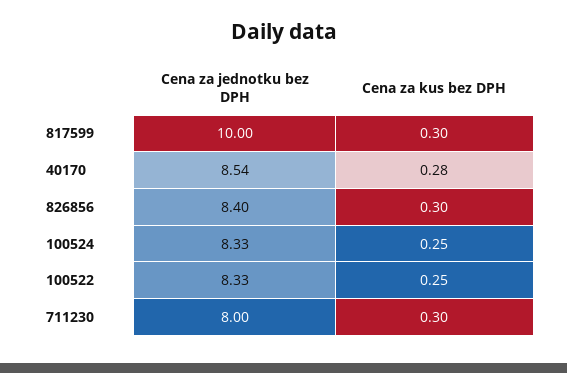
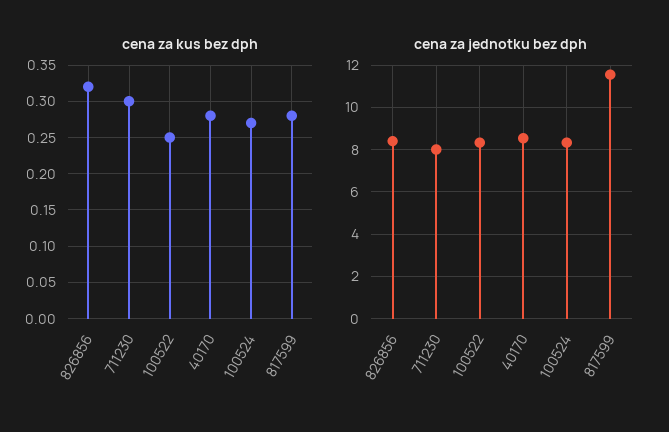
Cena za jednotku bez DPH, 817599: 10 -> 11.5
Cena za kus bez DPH, 817599: 0.3 -> 0.28
Cena za kus bez DPH, 826856: 0.3 -> 0.32
Cena za kus bez DPH, 100524: 0.25 -> 0.27

